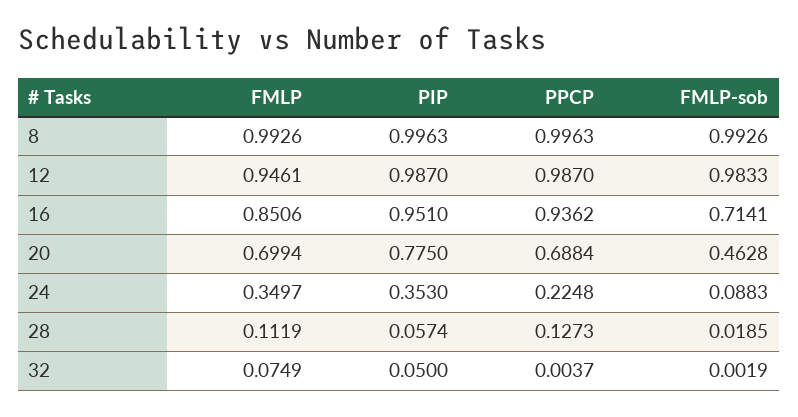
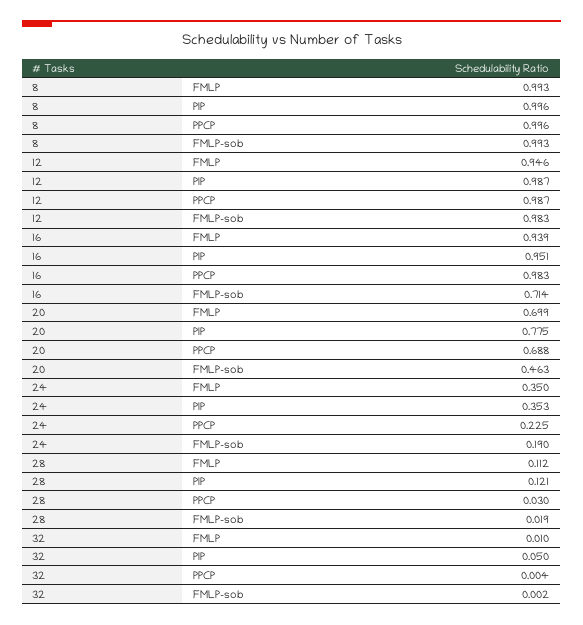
FMLP, 16: 0.8506 -> 0.939
PPCP, 16: 0.9362 -> 0.983
FMLP-sob, 24: 0.0883 -> 0.19
PIP, 28: 0.0574 -> 0.121
PPCP, 28: 0.1273 -> 0.03
FMLP, 32: 0.0749 -> 0.01

